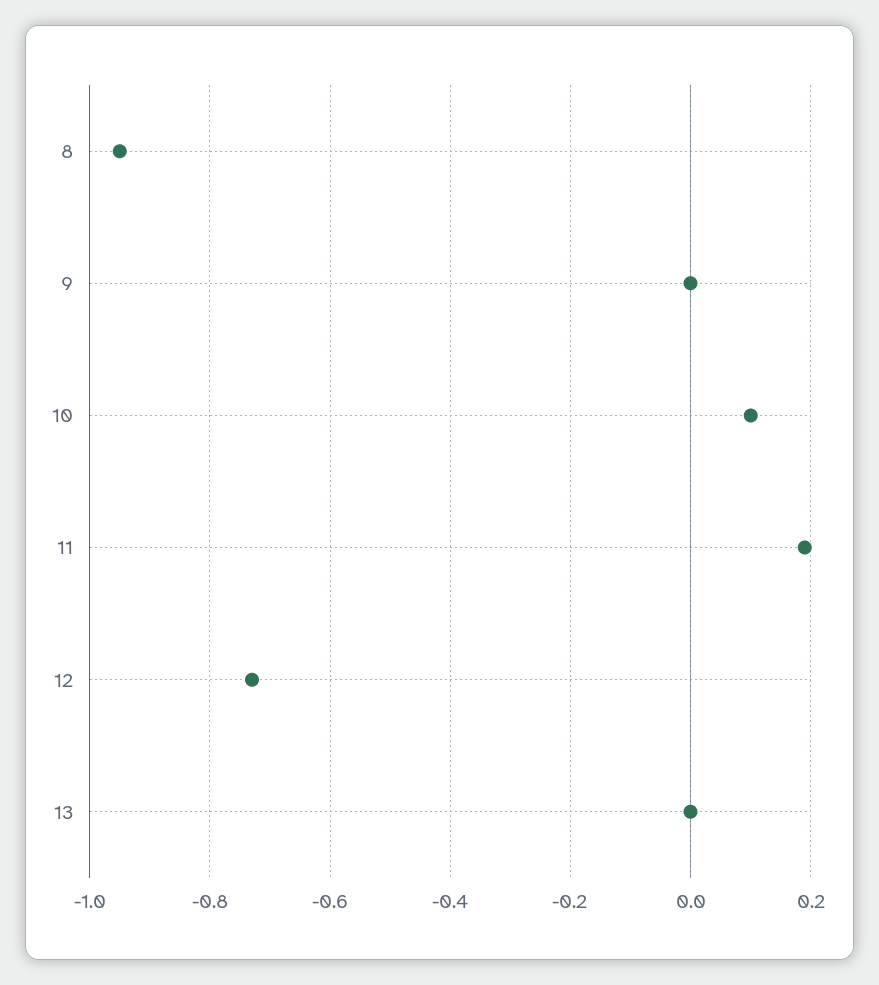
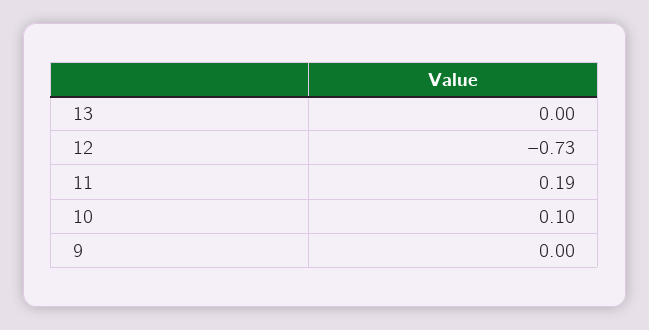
8: -0.95 -> none

